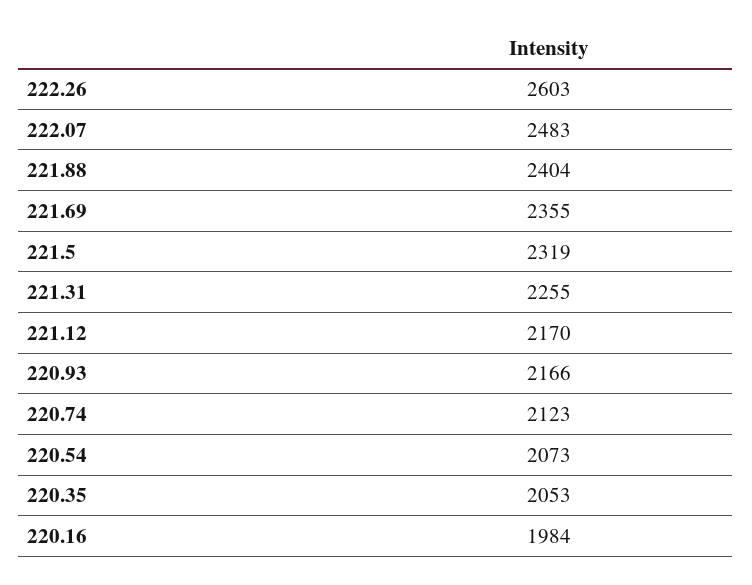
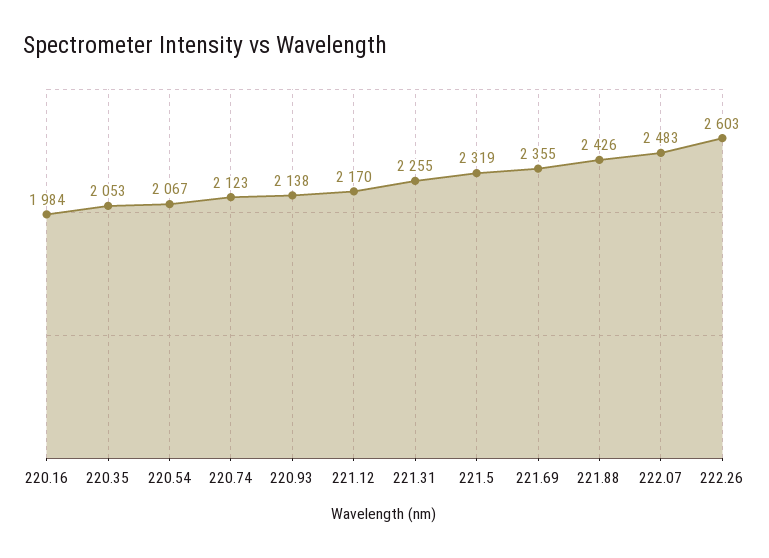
221.88: 2404 -> 2426
220.93: 2166 -> 2138
220.54: 2073 -> 2067

